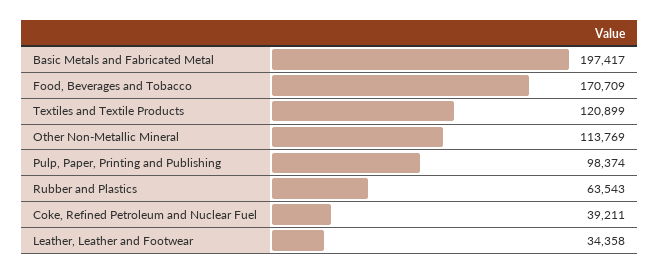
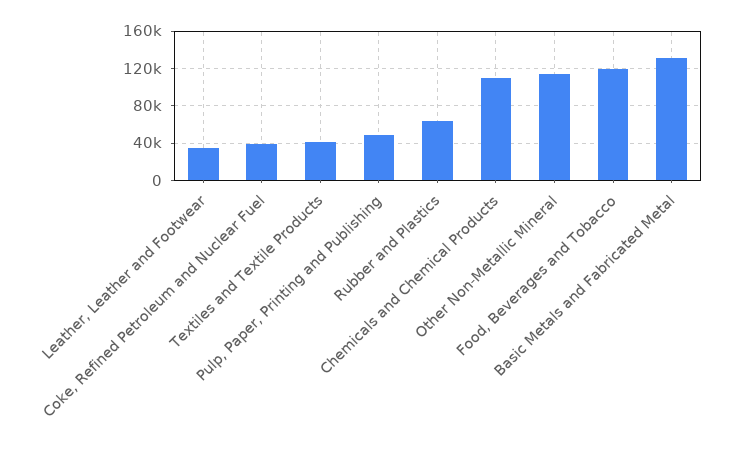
Basic Metals and Fabricated Metal: 197417 -> 130000
Food, Beverages and Tobacco: 170709 -> 120000
Textiles and Textile Products: 120899 -> 40000
Pulp, Paper, Printing and Publishing: 98374 -> 50000
Chemicals and Chemical Products: none -> 110000

